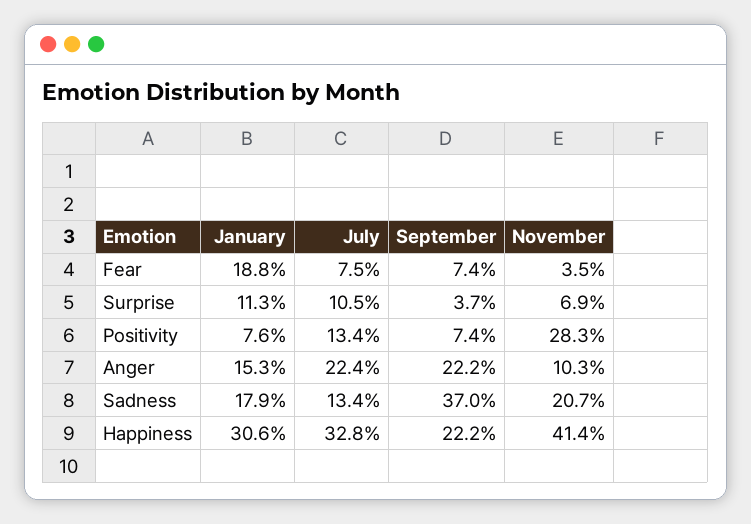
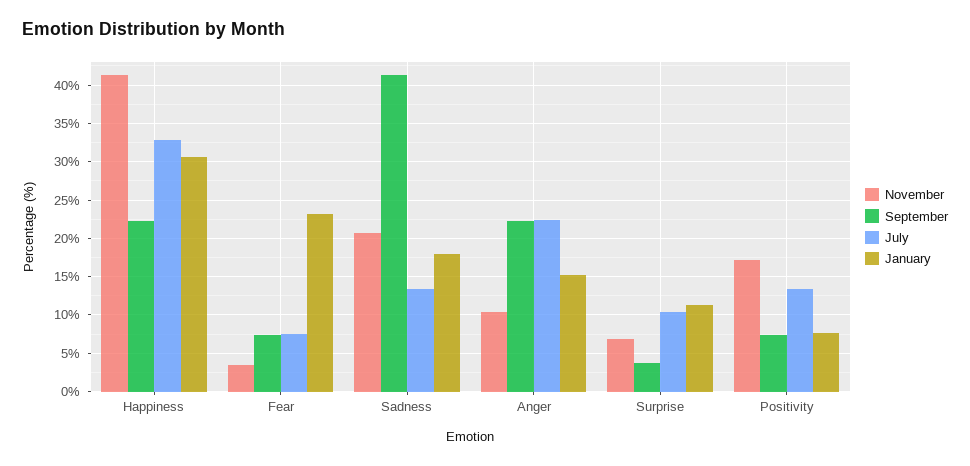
January, Fear: 18.8 -> 23
November, Positivity: 28.3 -> 17
September, Sadness: 37 -> 41

